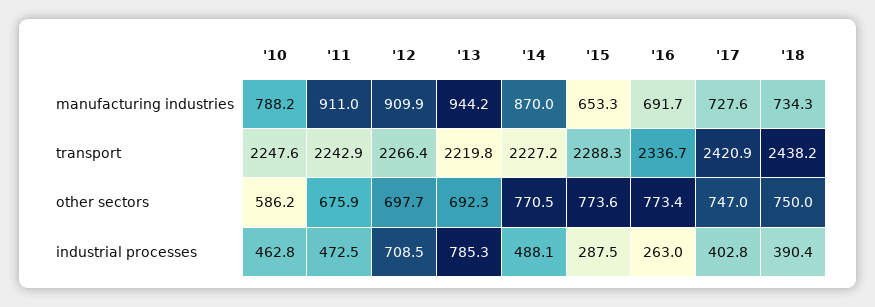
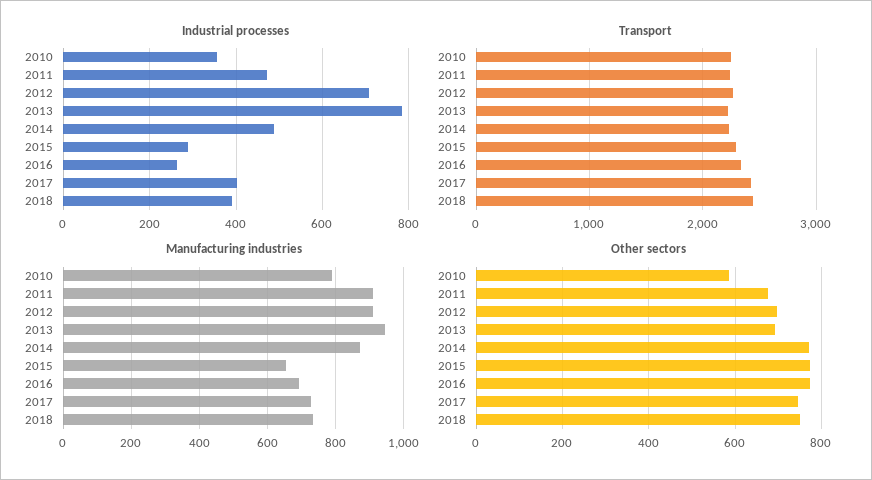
industrial processes, '10: 462.8 -> 360

